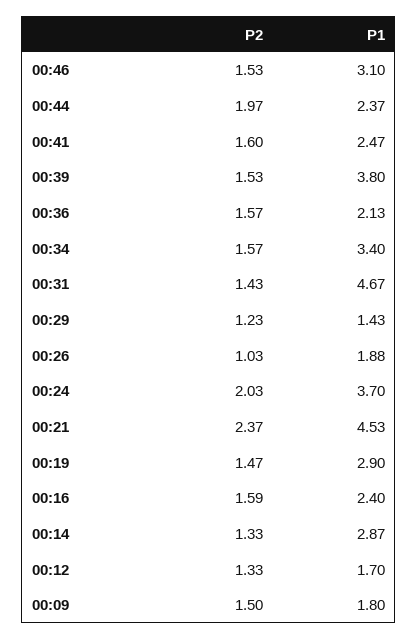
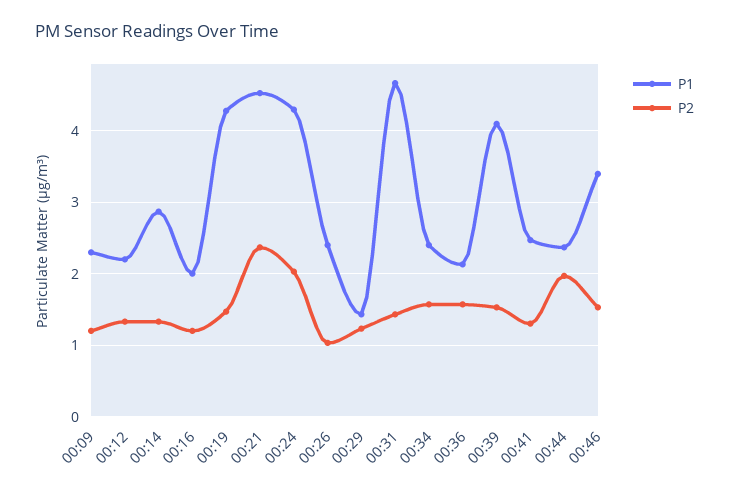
P1, 00:46: 3.1 -> 3.4
P2, 00:41: 1.6 -> 1.3
P1, 00:39: 3.8 -> 4.1
P1, 00:34: 3.4 -> 2.4
P1, 00:26: 1.88 -> 2.4
P1, 00:24: 3.7 -> 4.3
P1, 00:19: 2.9 -> 4.3
P2, 00:16: 1.59 -> 1.2
P1, 00:16: 2.4 -> 2
P1, 00:12: 1.7 -> 2.2
P2, 00:09: 1.5 -> 1.2
P1, 00:09: 1.8 -> 2.3

